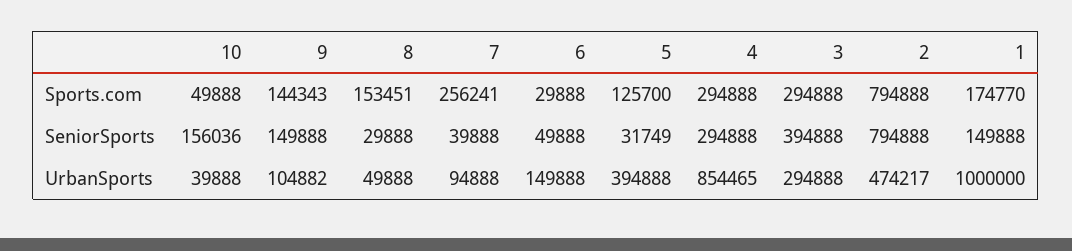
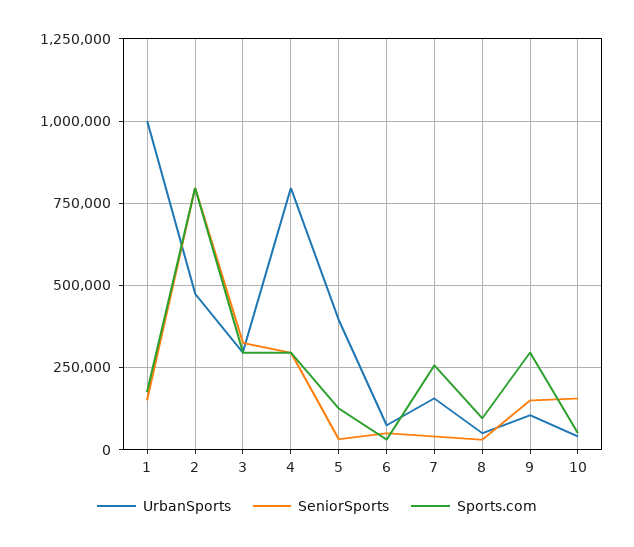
Sports.com, 9: 144343 -> 300000
Sports.com, 8: 153451 -> 100000
SeniorSports, 3: 394888 -> 325000
UrbanSports, 7: 94888 -> 150000
UrbanSports, 6: 149888 -> 75000
UrbanSports, 4: 854465 -> 800000

